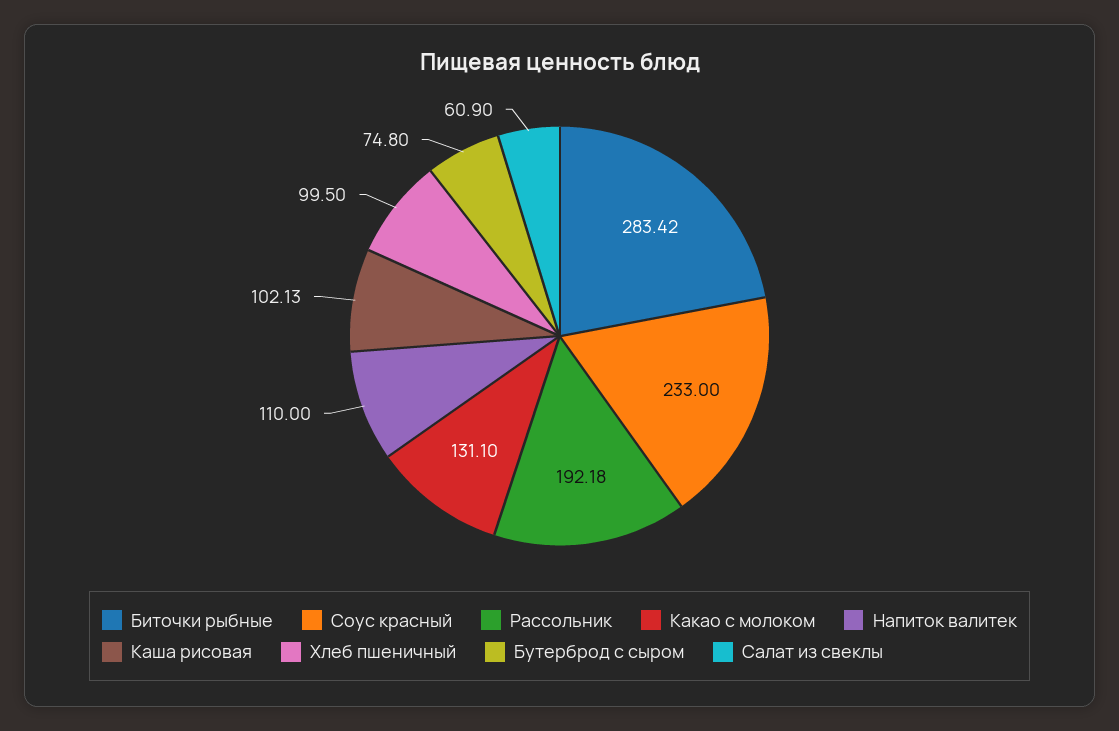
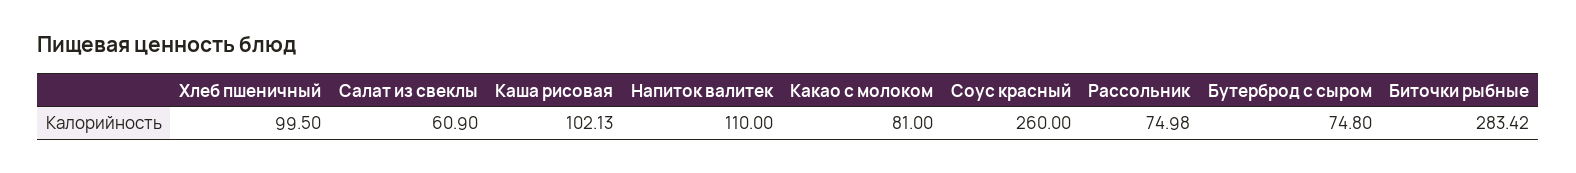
Соус красный: 233 -> 260
Рассольник: 192.18 -> 74.98
Какао с молоком: 131.1 -> 81

